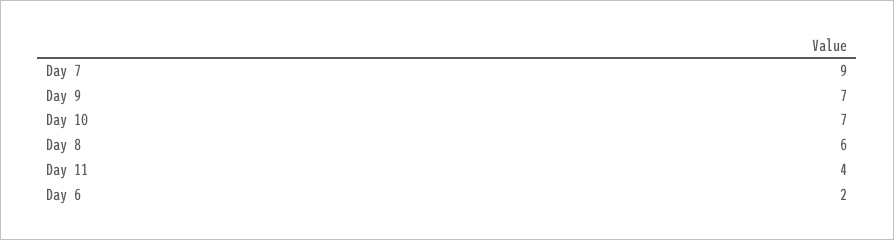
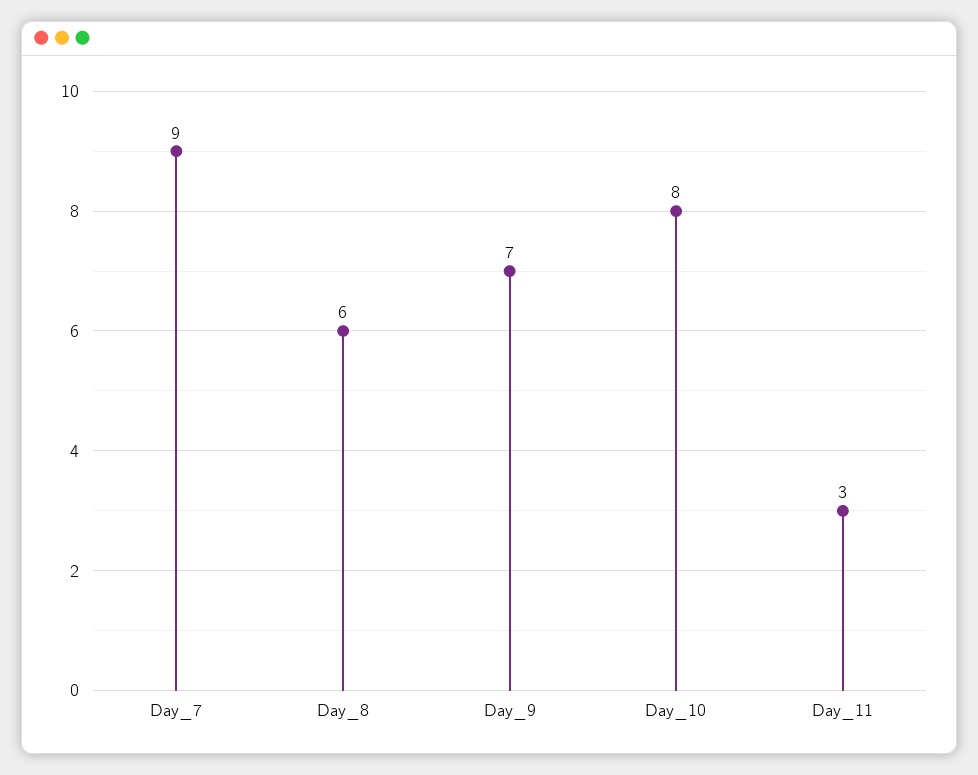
Day 10: 7 -> 8
Day 11: 4 -> 3
Day 6: 2 -> none

